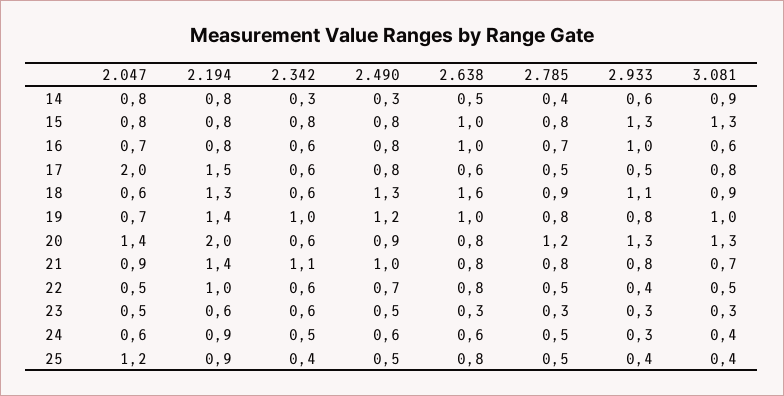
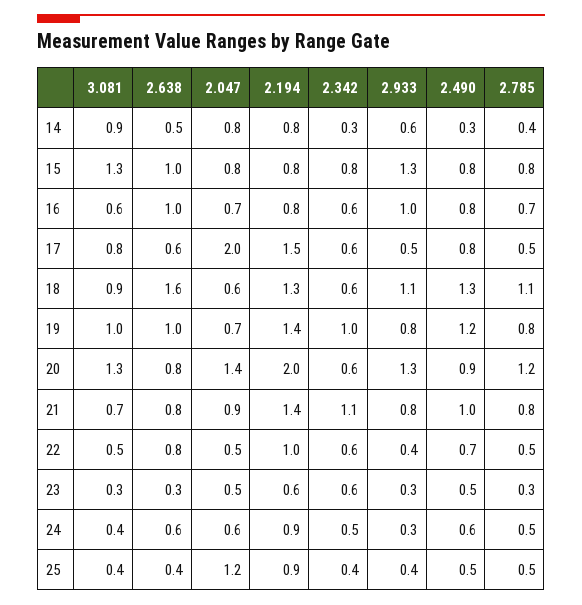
2.785, 18: 0.9 -> 1.1
2.638, 25: 0.8 -> 0.4

